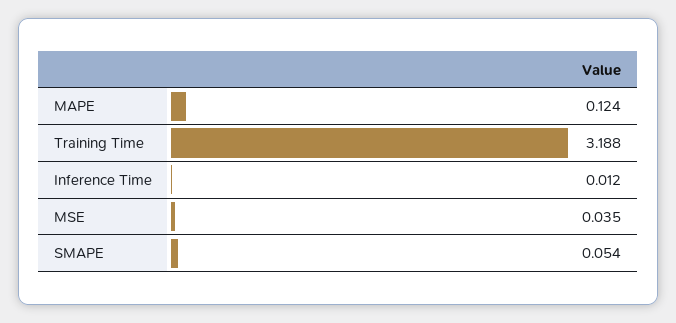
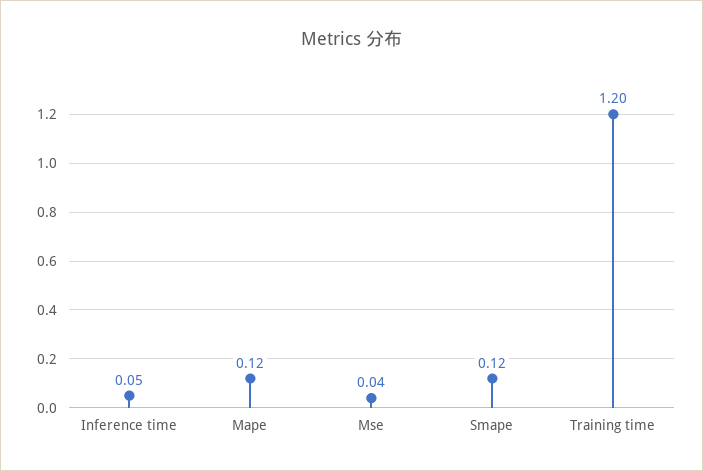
Training Time: 3.188 -> 1.2
Inference Time: 0.012 -> 0.05
SMAPE: 0.054 -> 0.12

